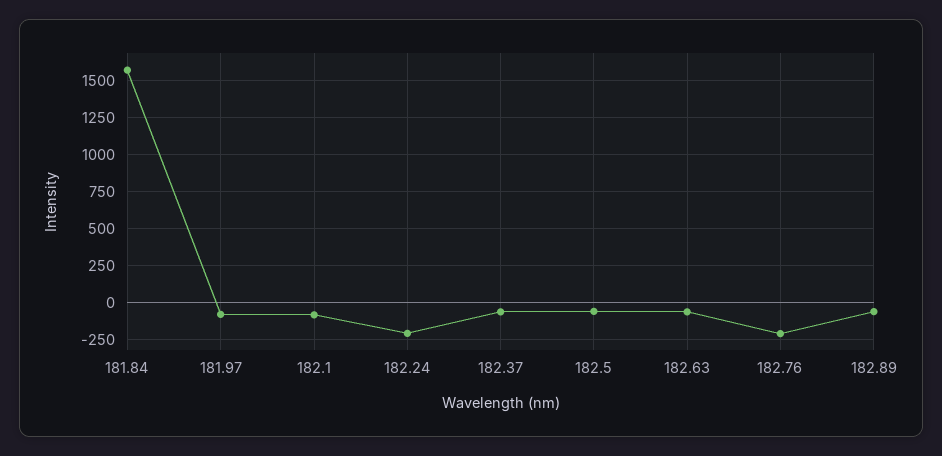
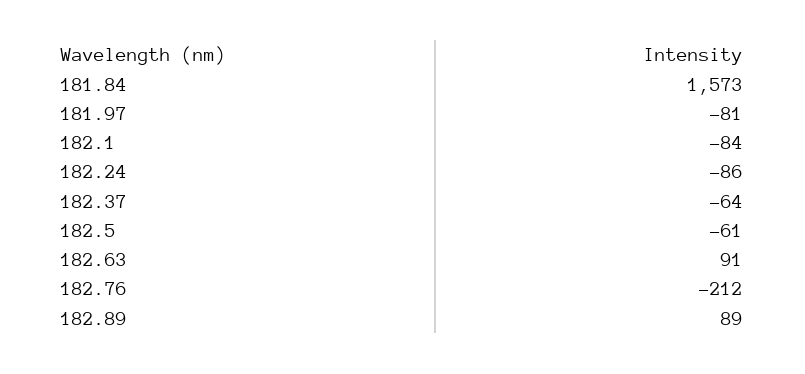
182.24: -200 -> -86
182.63: -50 -> 91
182.89: -50 -> 89

